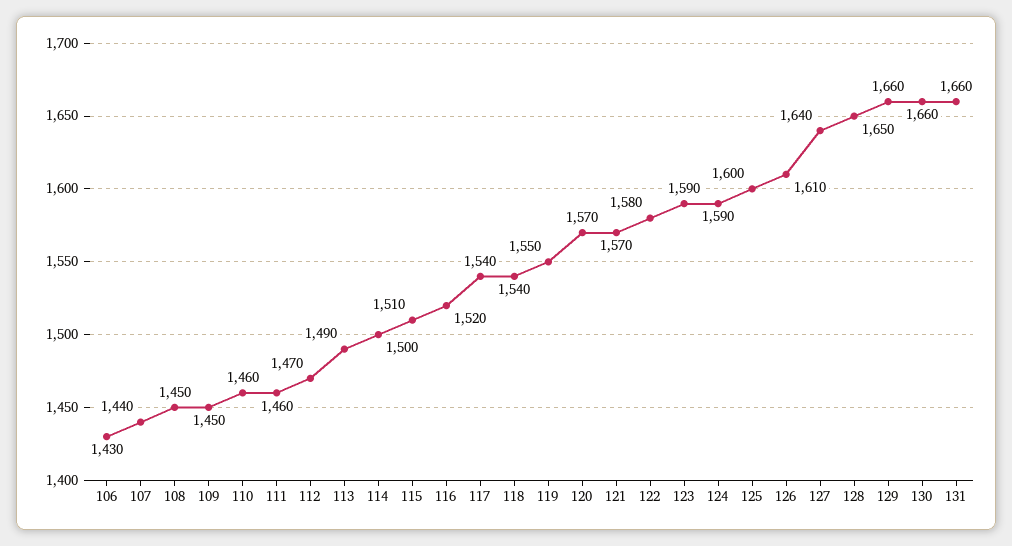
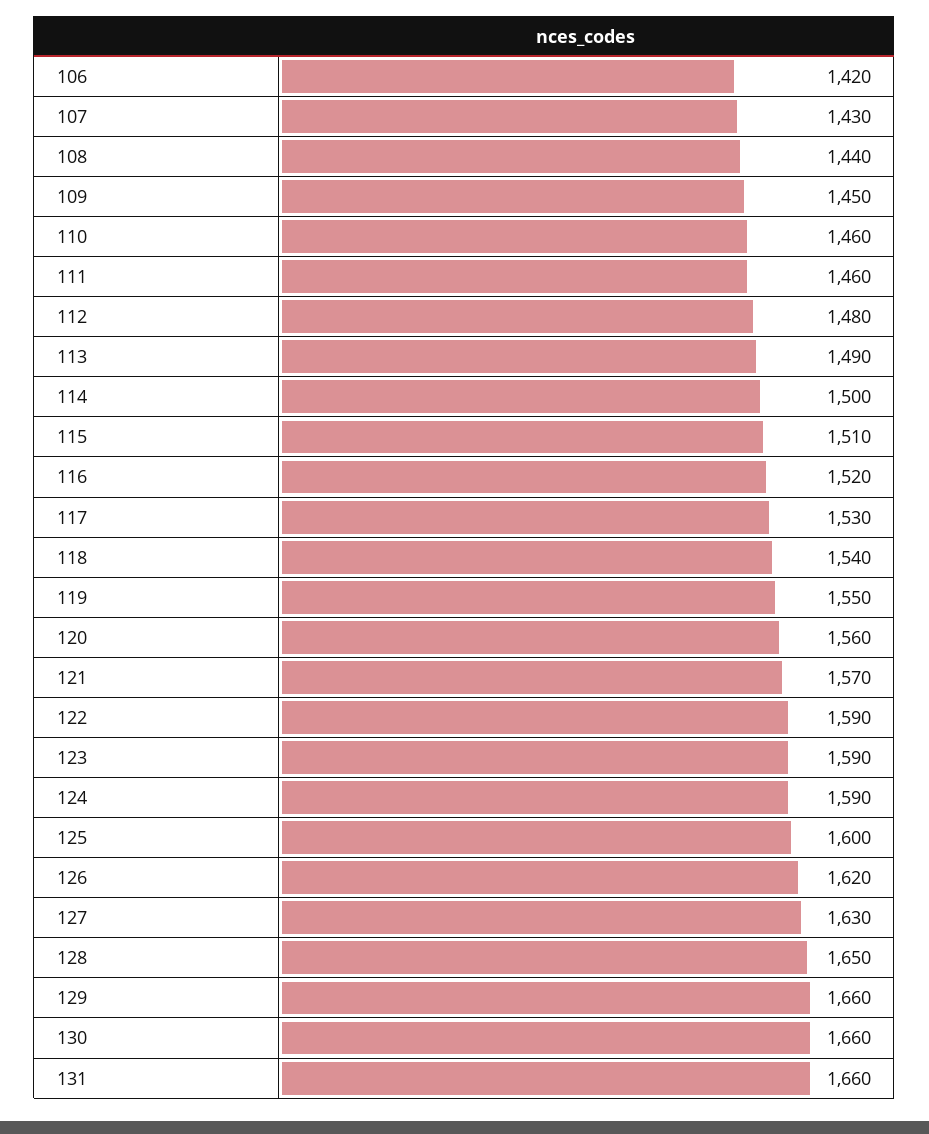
106: 1430 -> 1420
107: 1440 -> 1430
108: 1450 -> 1440
112: 1470 -> 1480
117: 1540 -> 1530
120: 1570 -> 1560
122: 1580 -> 1590
126: 1610 -> 1620
127: 1640 -> 1630

